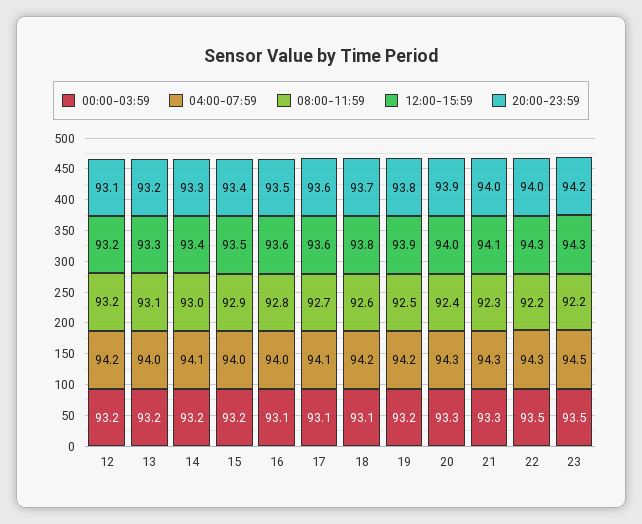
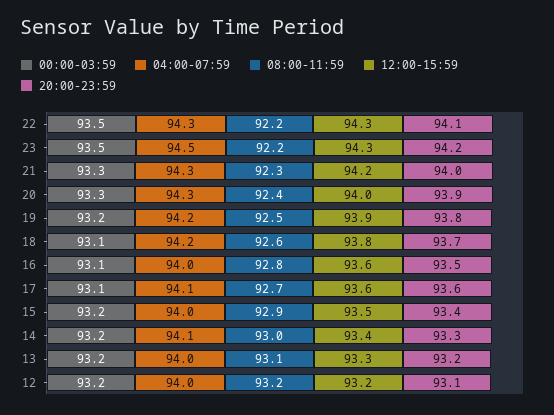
04:00-07:59, 12: 94.2 -> 94
12:00-15:59, 21: 94.1 -> 94.2
20:00-23:59, 22: 94 -> 94.1

